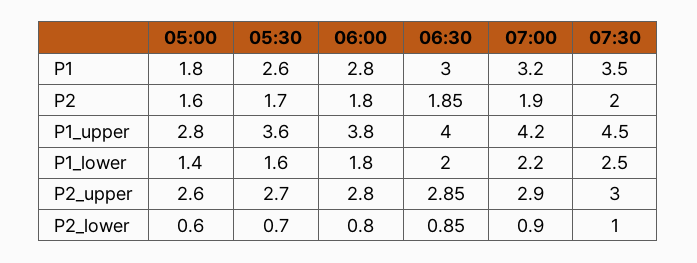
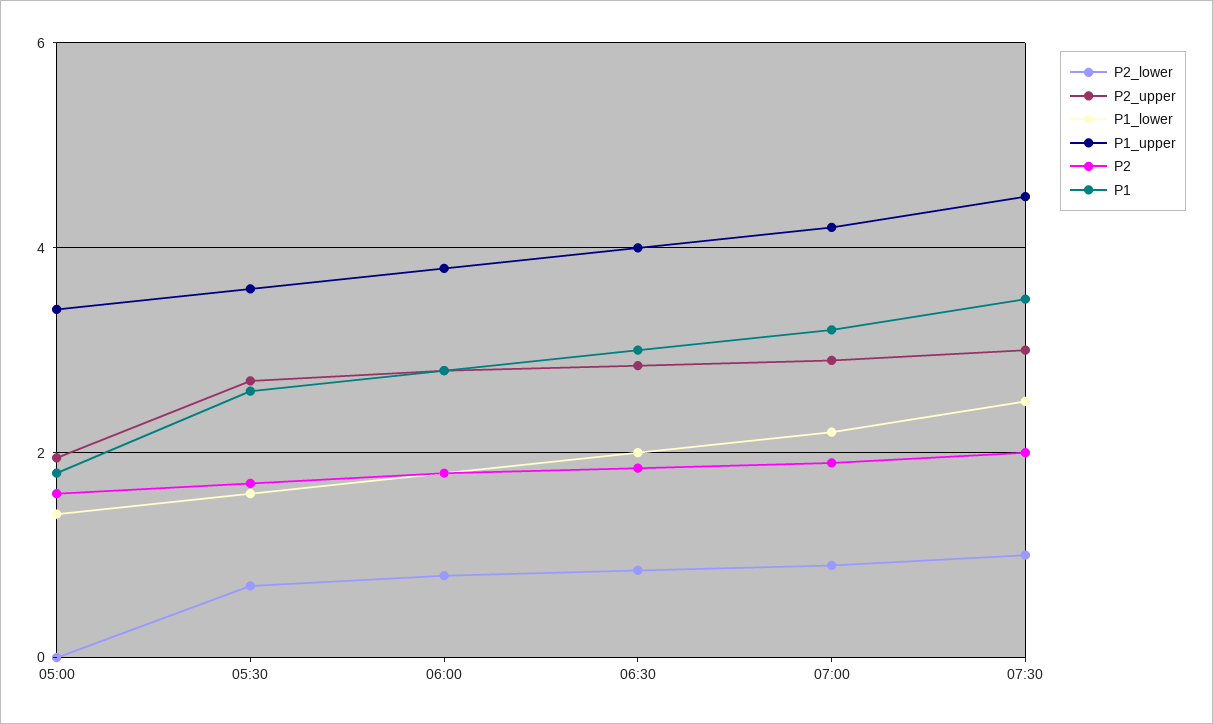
P1_upper, 05:00: 2.8 -> 3.4
P2_upper, 05:00: 2.6 -> 2
P2_lower, 05:00: 0.6 -> 0

